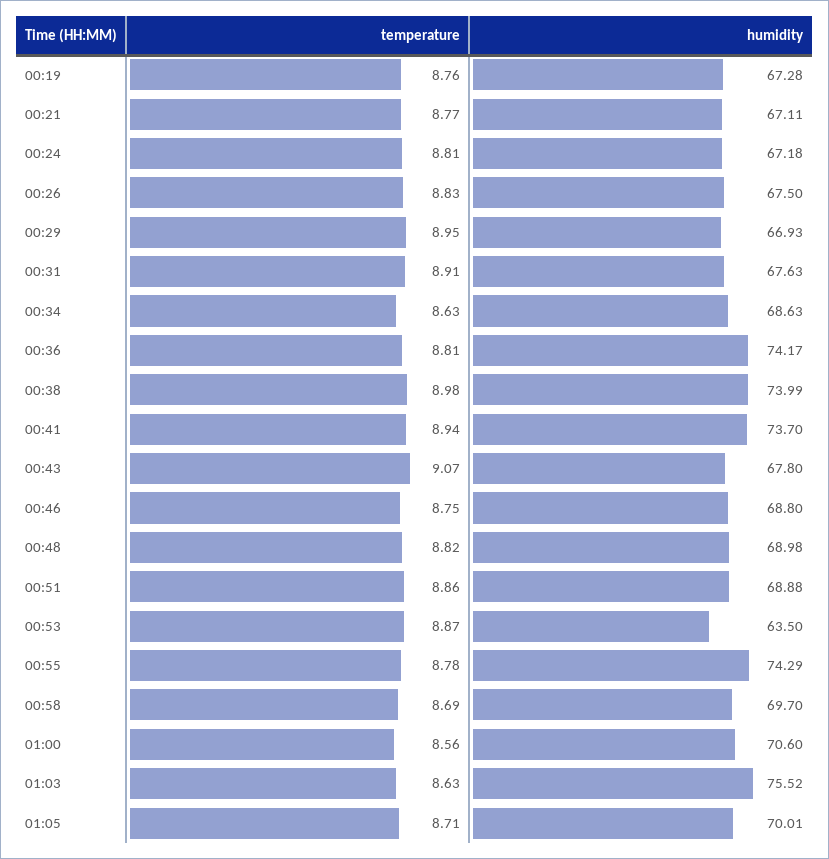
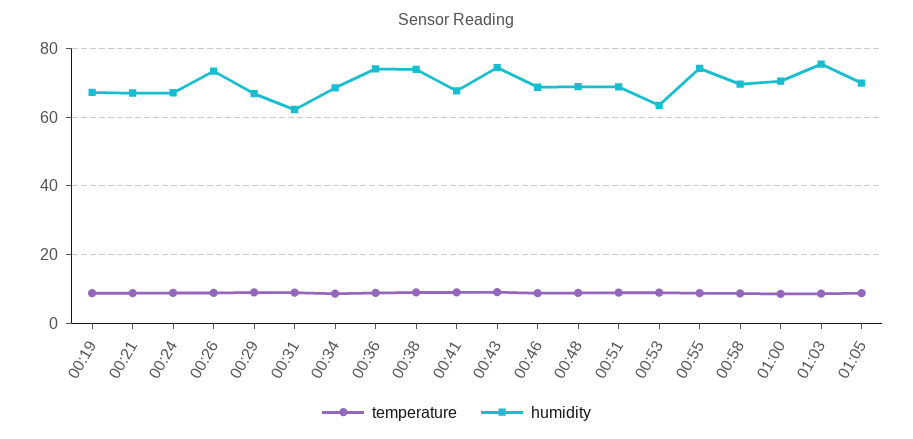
humidity, 00:26: 67.5 -> 74
humidity, 00:31: 67.63 -> 62
humidity, 00:41: 73.7 -> 68
humidity, 00:43: 67.8 -> 74

